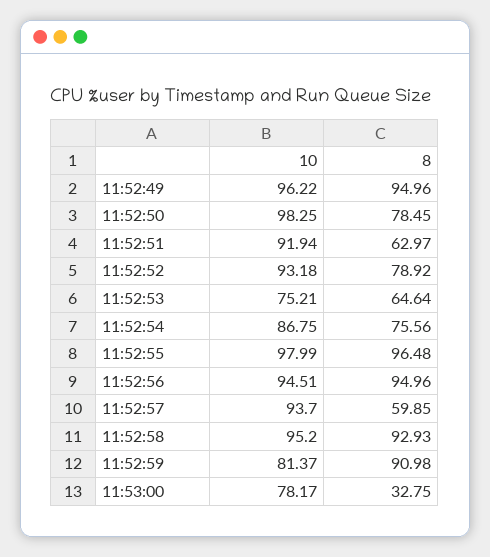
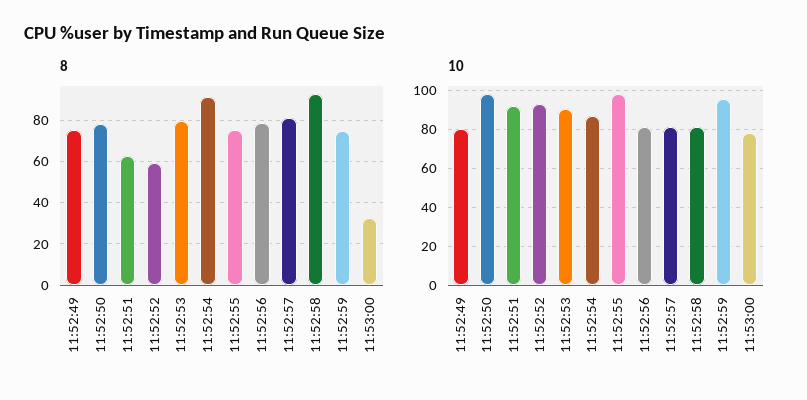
10, 11:52:49: 96.22 -> 80
8, 11:52:49: 94.96 -> 75
8, 11:52:52: 78.92 -> 60
10, 11:52:53: 75.21 -> 90
8, 11:52:53: 64.64 -> 80
8, 11:52:54: 75.56 -> 90
8, 11:52:55: 96.48 -> 75
10, 11:52:56: 94.51 -> 80
8, 11:52:56: 94.96 -> 80
10, 11:52:57: 93.7 -> 80
8, 11:52:57: 59.85 -> 80
10, 11:52:58: 95.2 -> 80
10, 11:52:59: 81.37 -> 95
8, 11:52:59: 90.98 -> 75

